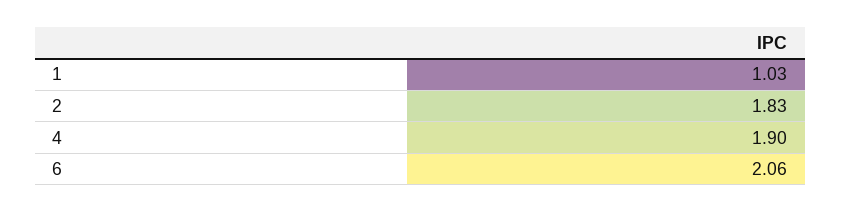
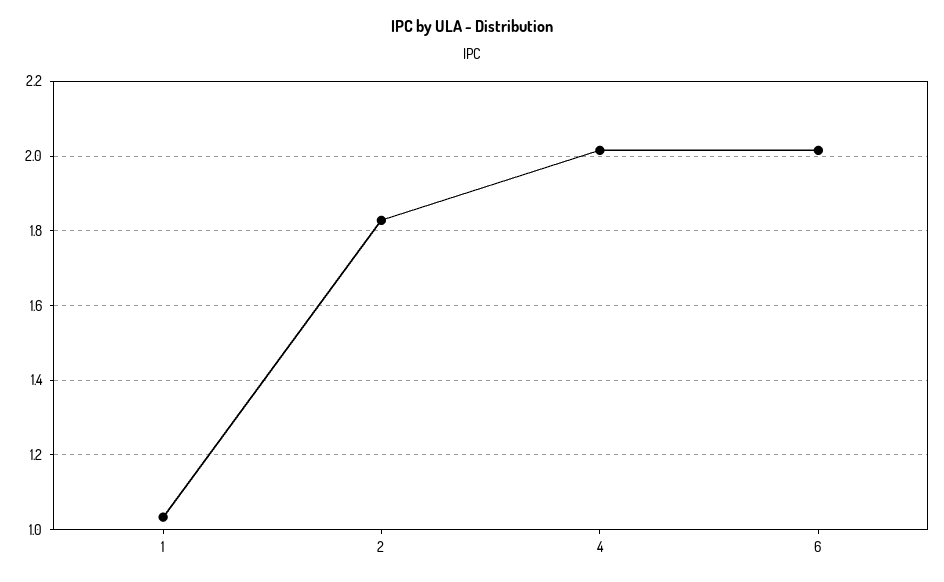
4: 1.9 -> 2.02
6: 2.06 -> 2.02

